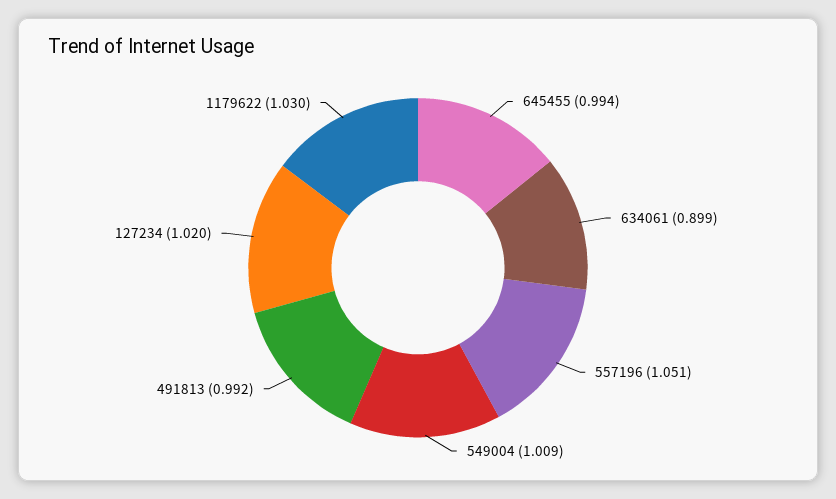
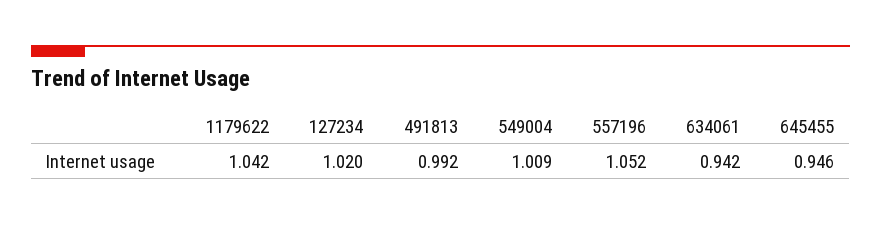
645455: 0.994 -> 0.946
634061: 0.899 -> 0.942
557196: 1.051 -> 1.052
1179622: 1.03 -> 1.042

